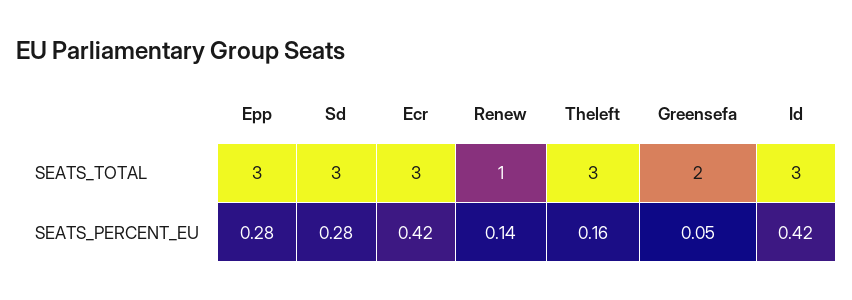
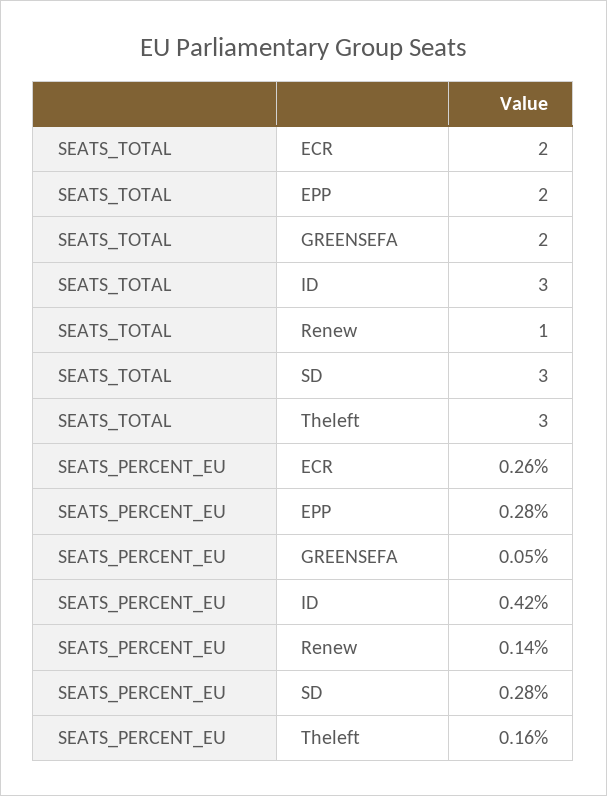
Epp, SEATS_TOTAL: 3 -> 2
Ecr, SEATS_TOTAL: 3 -> 2
Ecr, SEATS_PERCENT_EU: 0.42 -> 0.26

